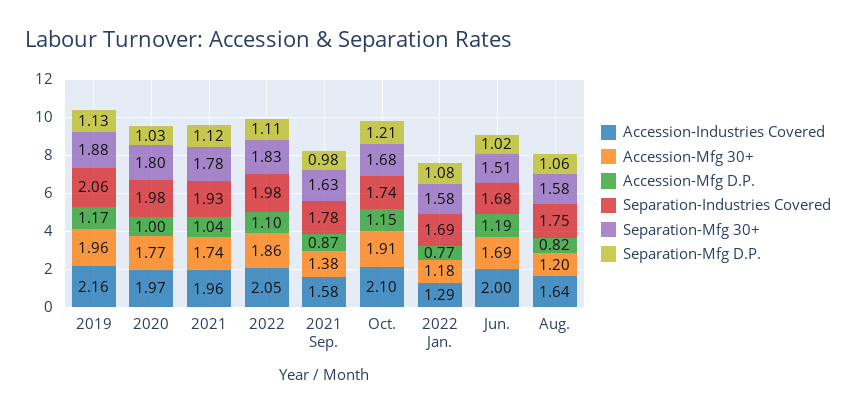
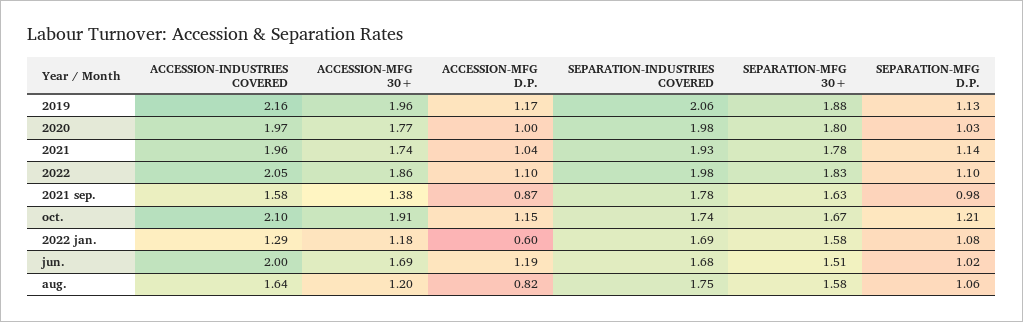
Separation-Mfg D.P., 2021: 1.12 -> 1.14
Separation-Mfg D.P., 2022: 1.11 -> 1.1
Separation-Mfg 30+, Oct.: 1.68 -> 1.67
Accession-Mfg D.P., 2022 Jan.: 0.77 -> 0.6

